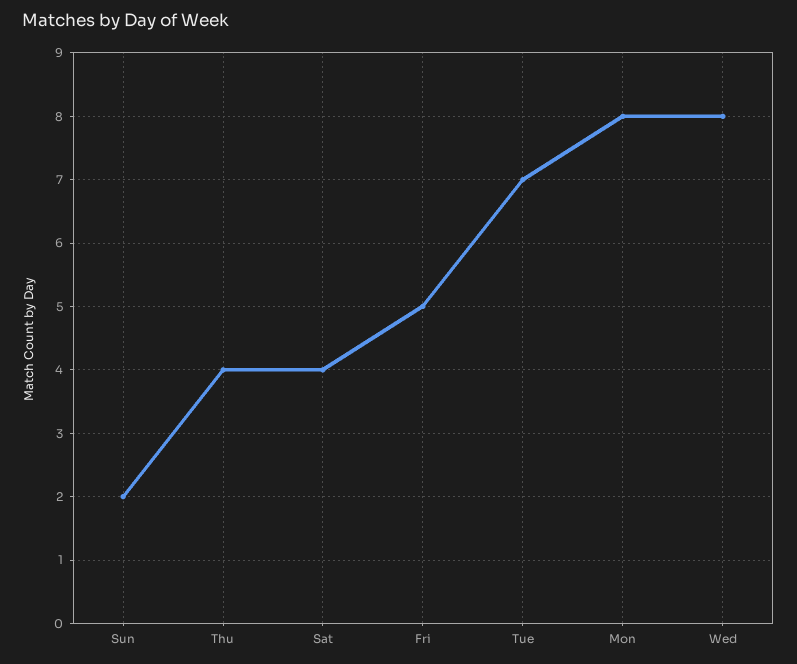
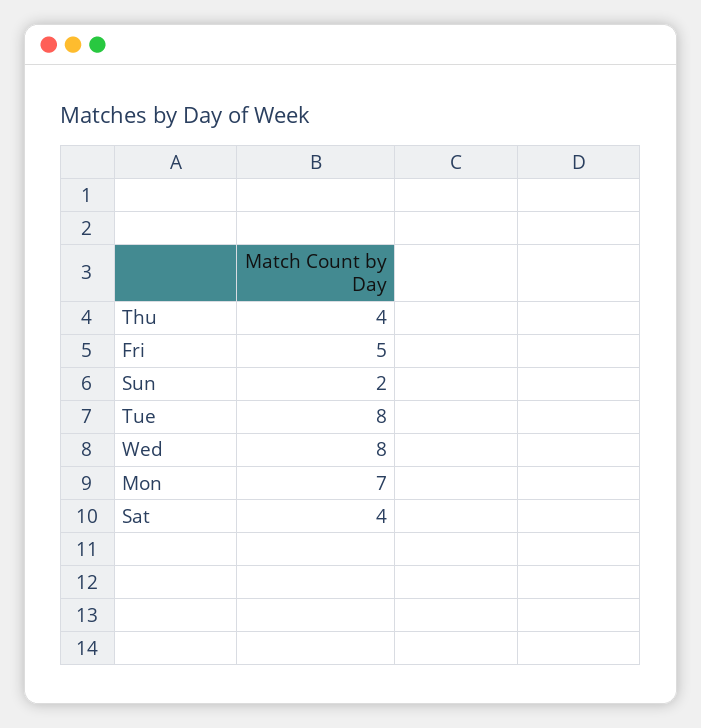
Tue: 7 -> 8
Mon: 8 -> 7

